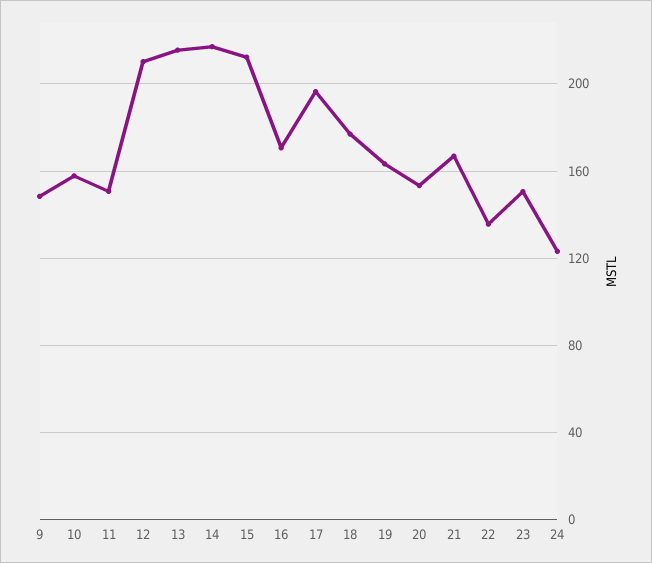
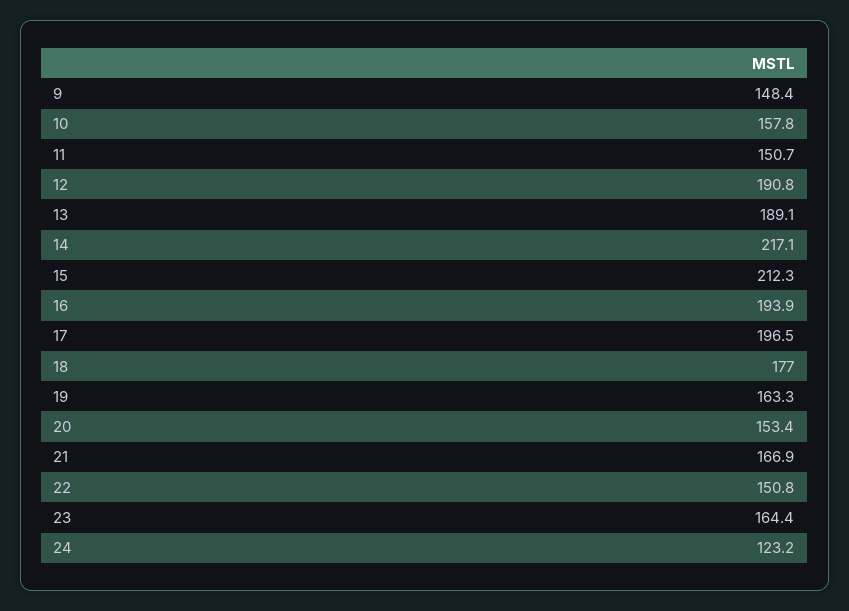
12: 210 -> 190.8
13: 215 -> 189.1
16: 170 -> 193.9
22: 135 -> 150.8
23: 150 -> 164.4

